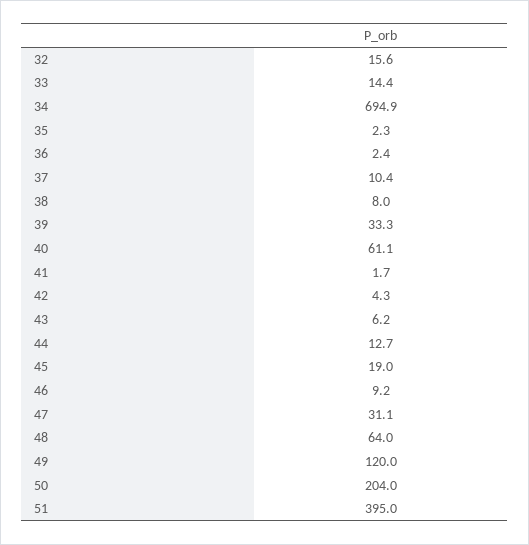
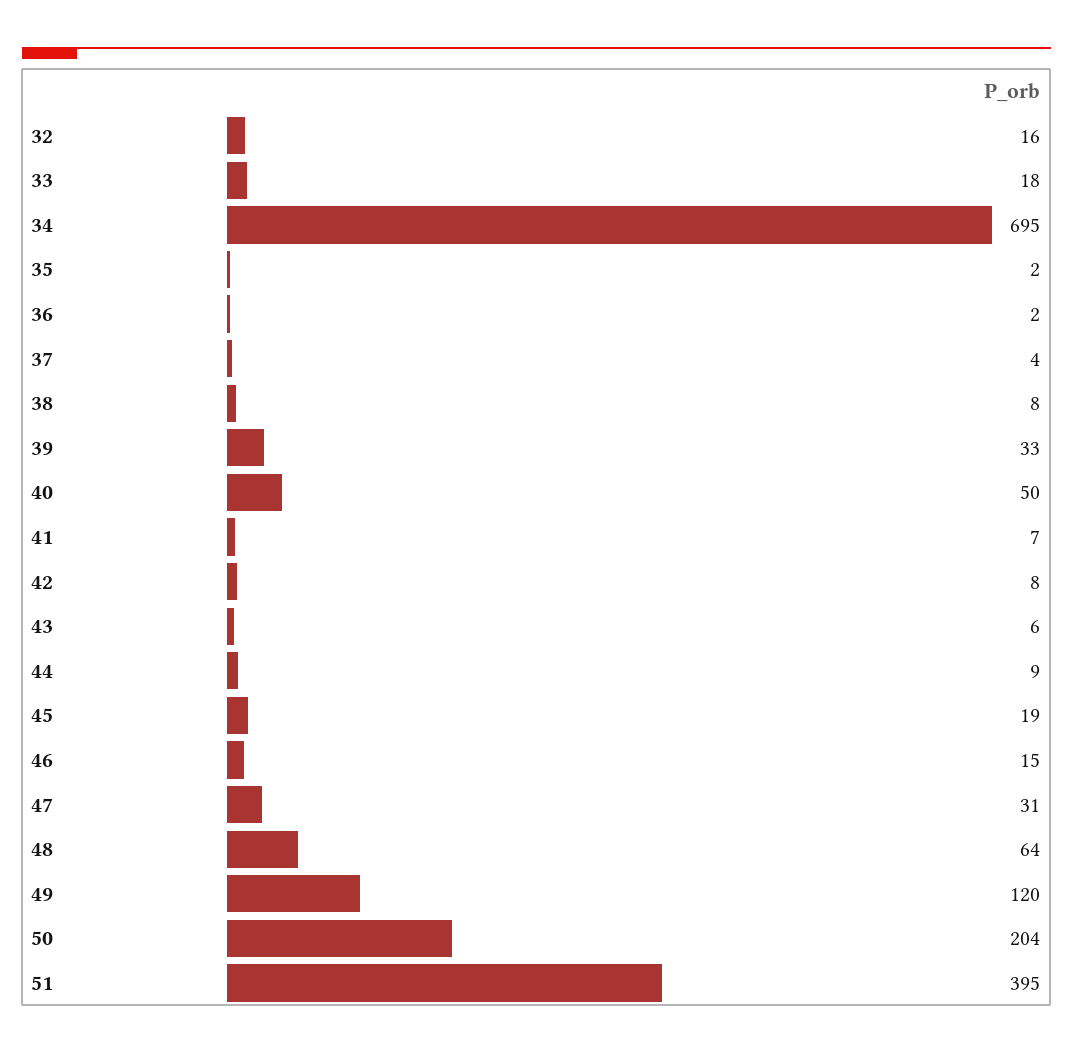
33: 14.4 -> 18
37: 10.4 -> 4
40: 61.1 -> 50
41: 1.7 -> 7
42: 4.3 -> 8
44: 12.7 -> 9
46: 9.2 -> 15

